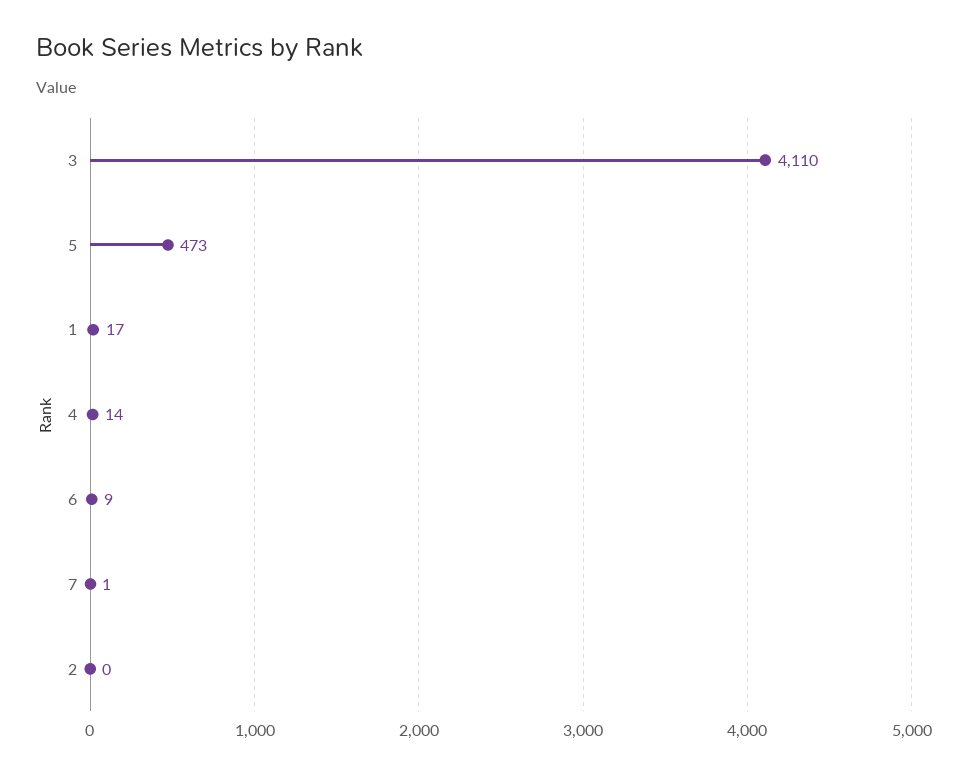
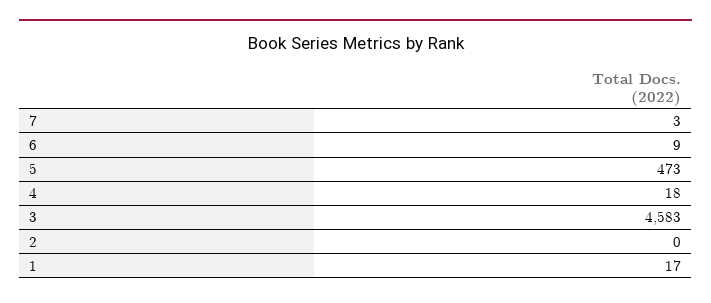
3: 4110 -> 4583
4: 14 -> 18
7: 1 -> 3

